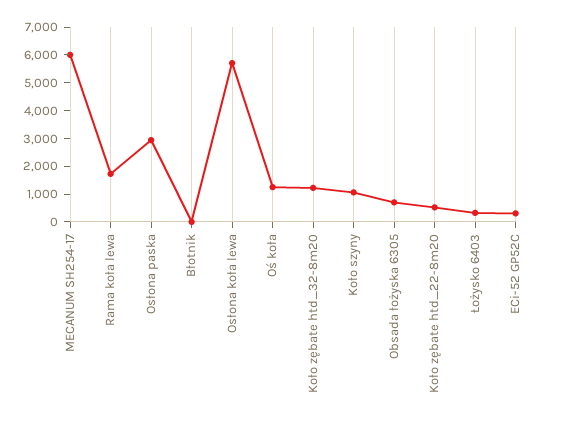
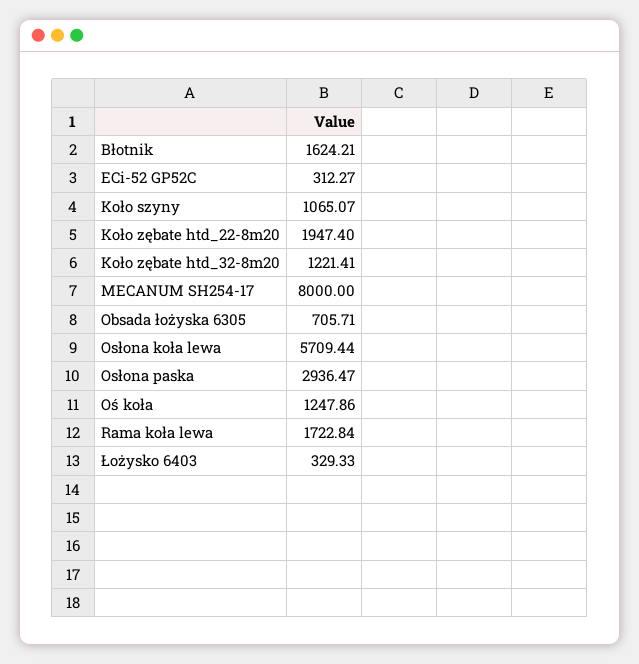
MECANUM SH254-17: 6000 -> 8000
Błotnik: 0 -> 1624.21
Koło zębate htd_22-8m20: 500 -> 1947.4

